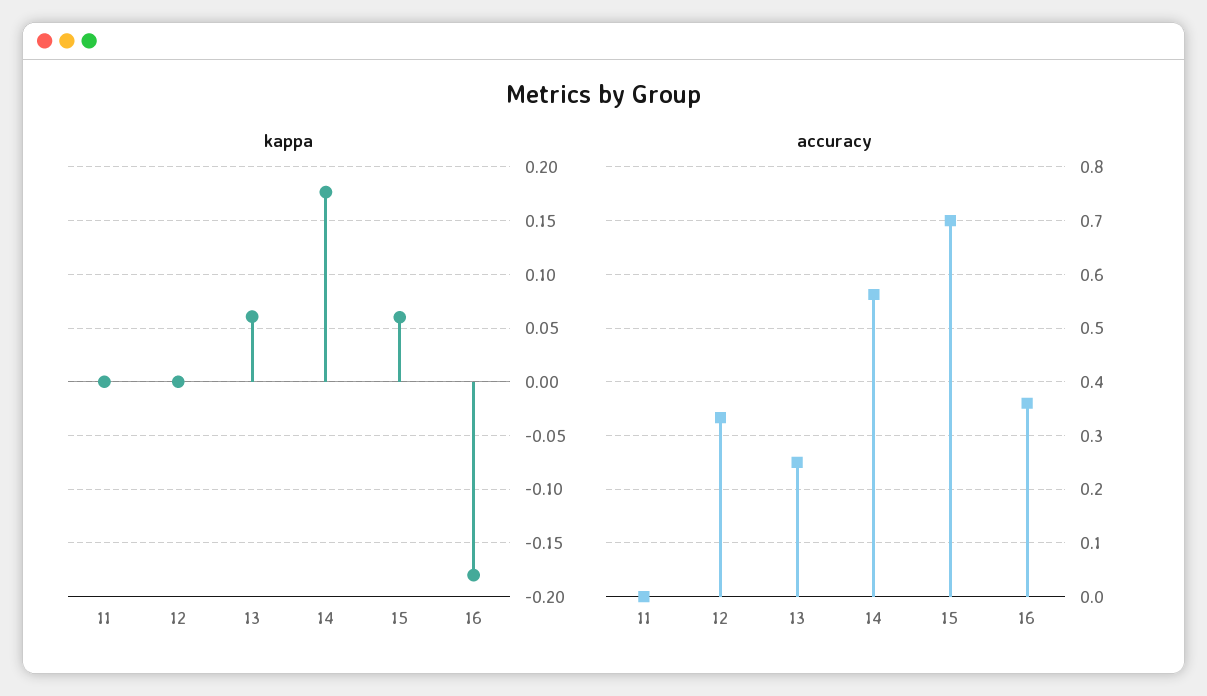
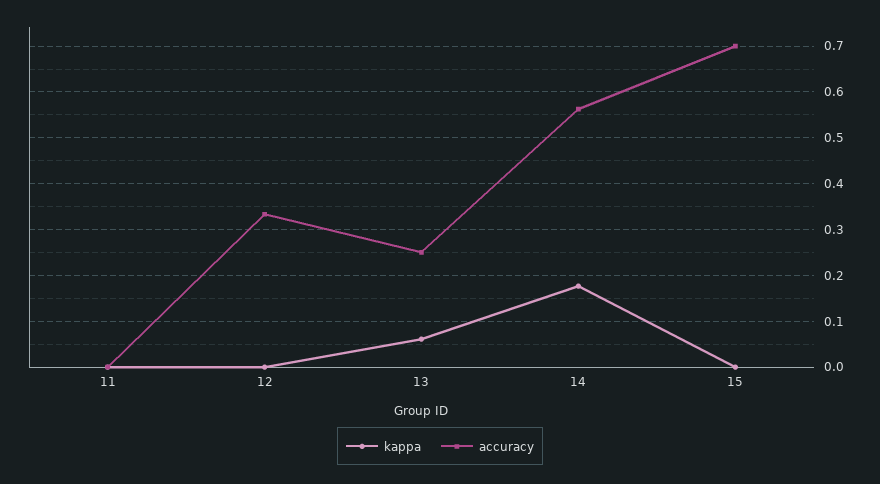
kappa, 15: 0.06 -> 0
kappa, 16: -0.18 -> none
accuracy, 16: 0.36 -> none

